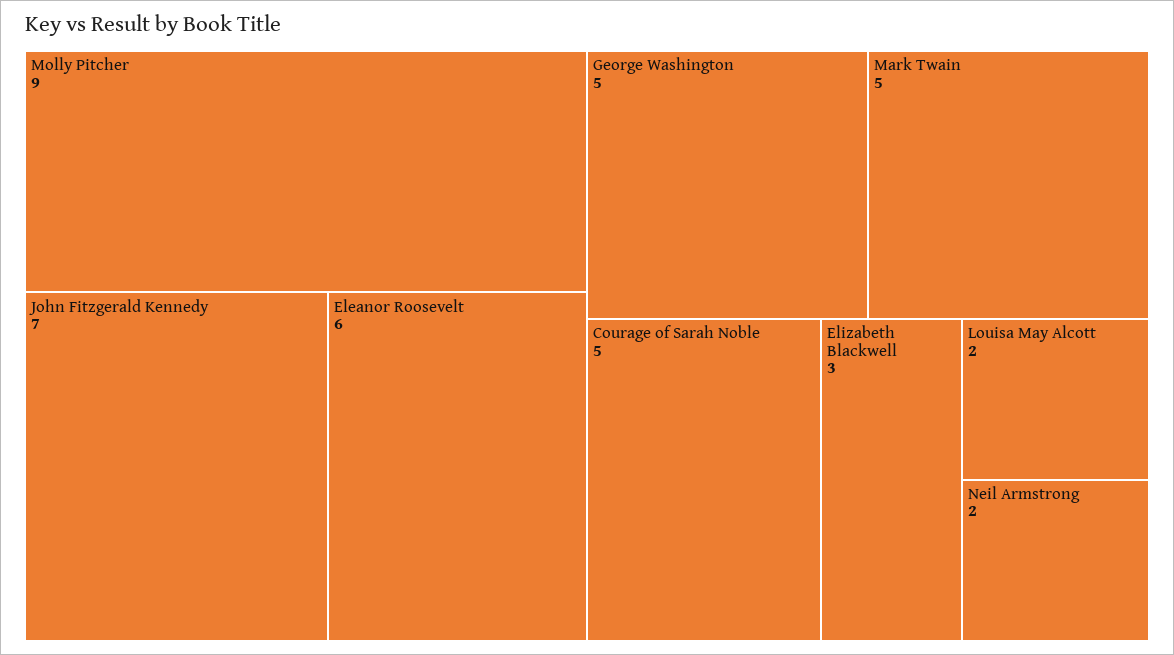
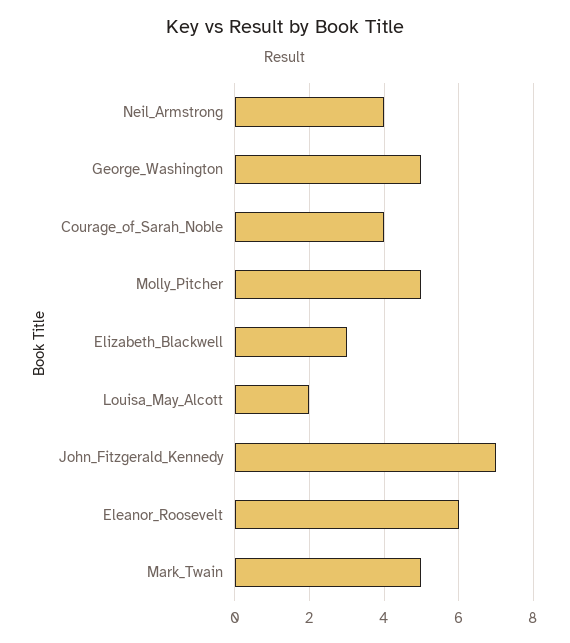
Molly Pitcher: 9 -> 5
Courage of Sarah Noble: 5 -> 4
Neil Armstrong: 2 -> 4

